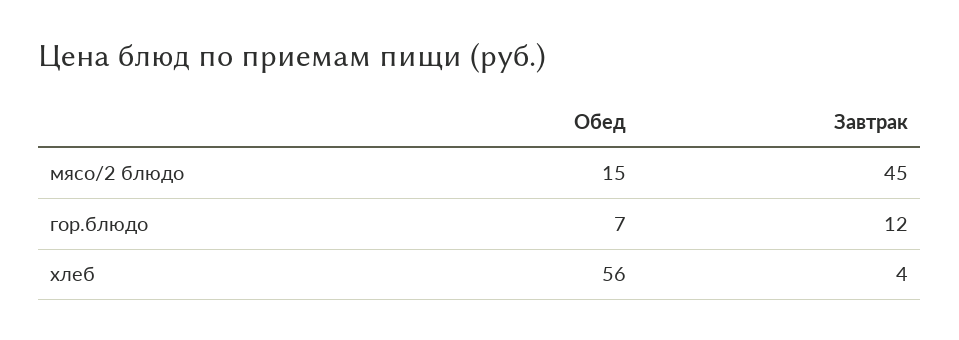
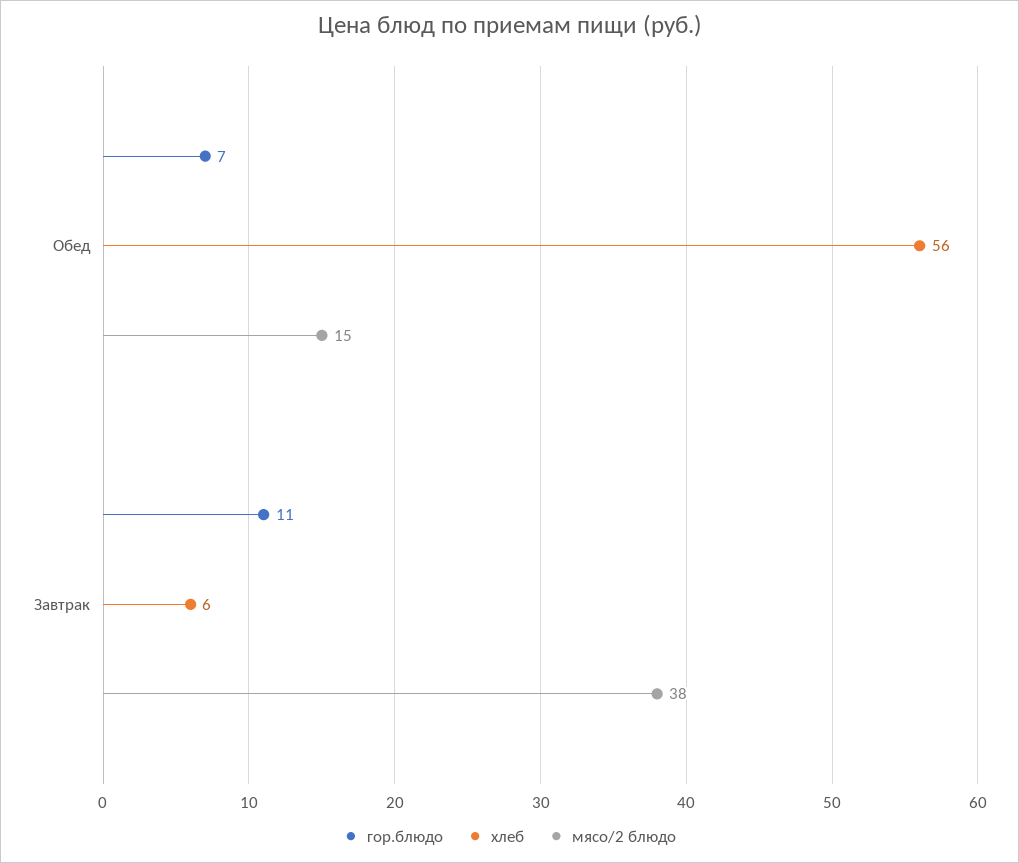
мясо/2 блюдо, Завтрак: 45 -> 38
гор.блюдо, Завтрак: 12 -> 11
хлеб, Завтрак: 4 -> 6

